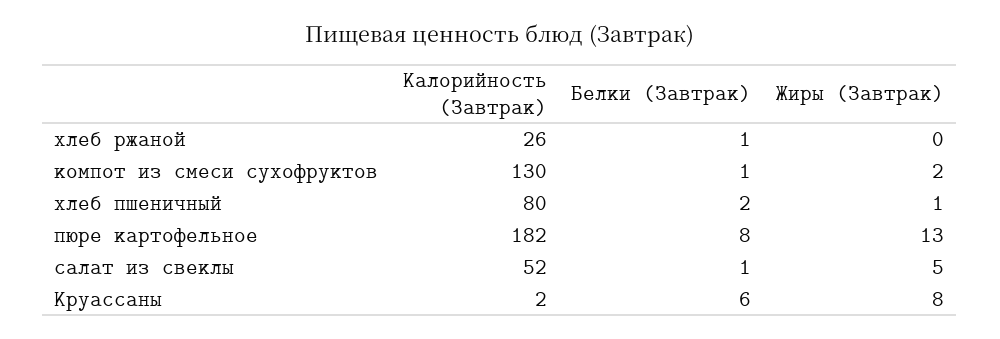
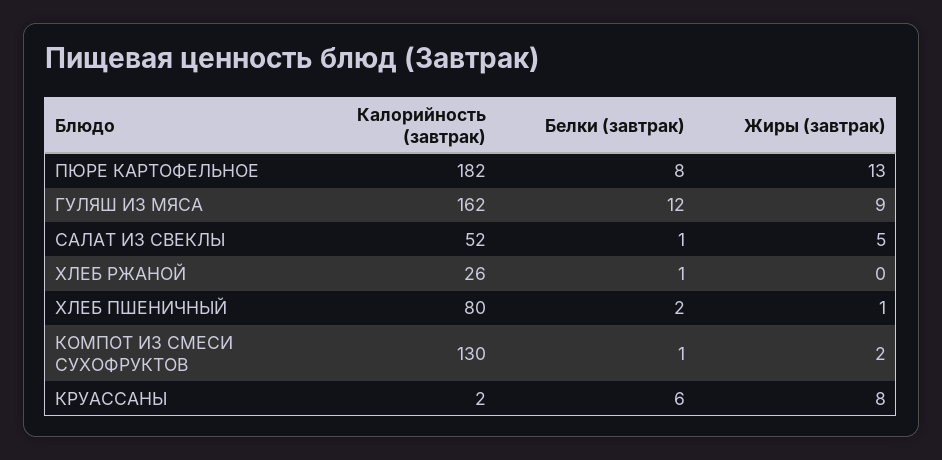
Калорийность (Завтрак), ГУЛЯШ ИЗ МЯСА: none -> 162
Белки (Завтрак), ГУЛЯШ ИЗ МЯСА: none -> 12
Жиры (Завтрак), ГУЛЯШ ИЗ МЯСА: none -> 9

